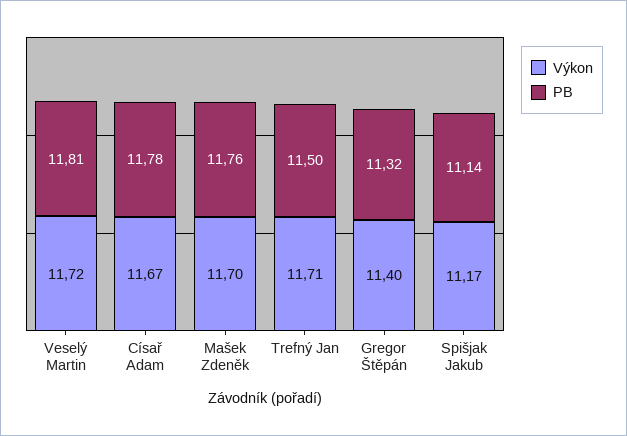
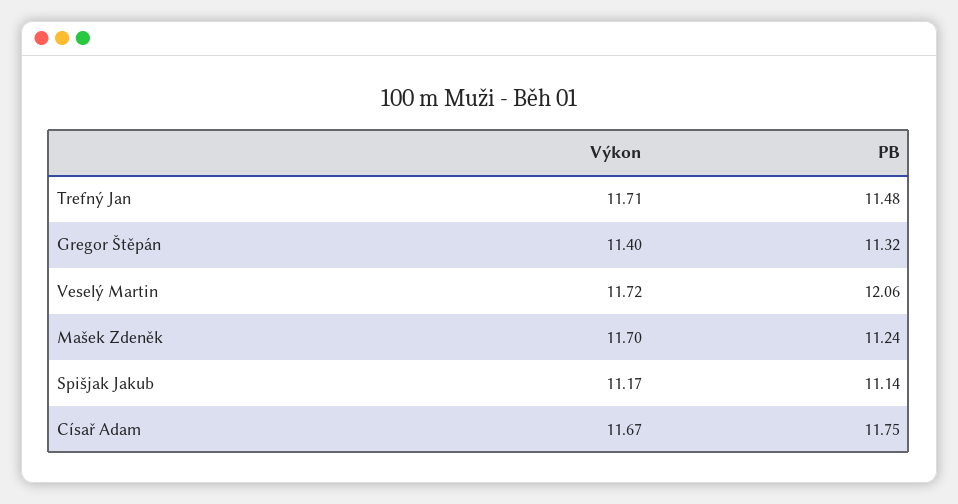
PB, Veselý Martin: 11.81 -> 12.06
PB, Císař Adam: 11.78 -> 11.75
PB, Mašek Zdeněk: 11.76 -> 11.24
PB, Trefný Jan: 11.5 -> 11.48

